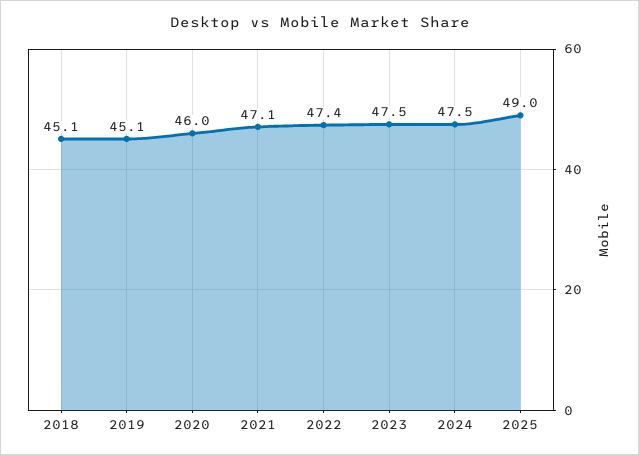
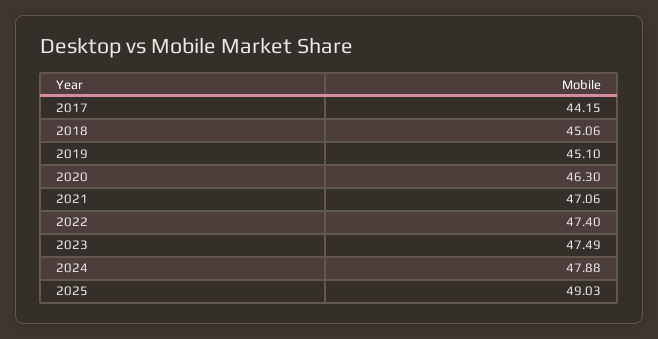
2020: 46 -> 46.3
2024: 47.5 -> 47.88
2017: none -> 44.15

